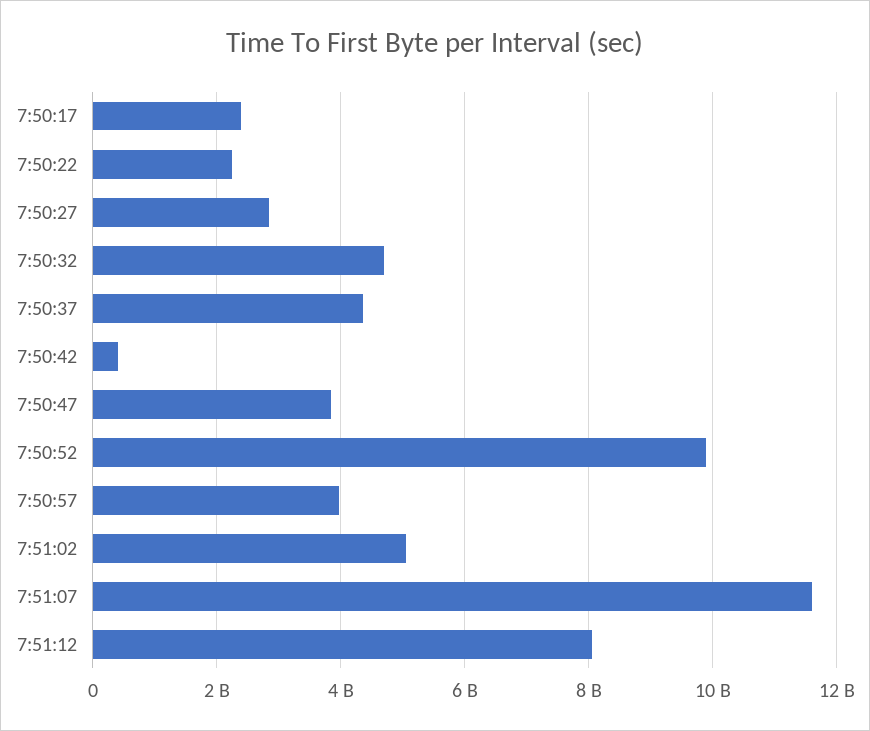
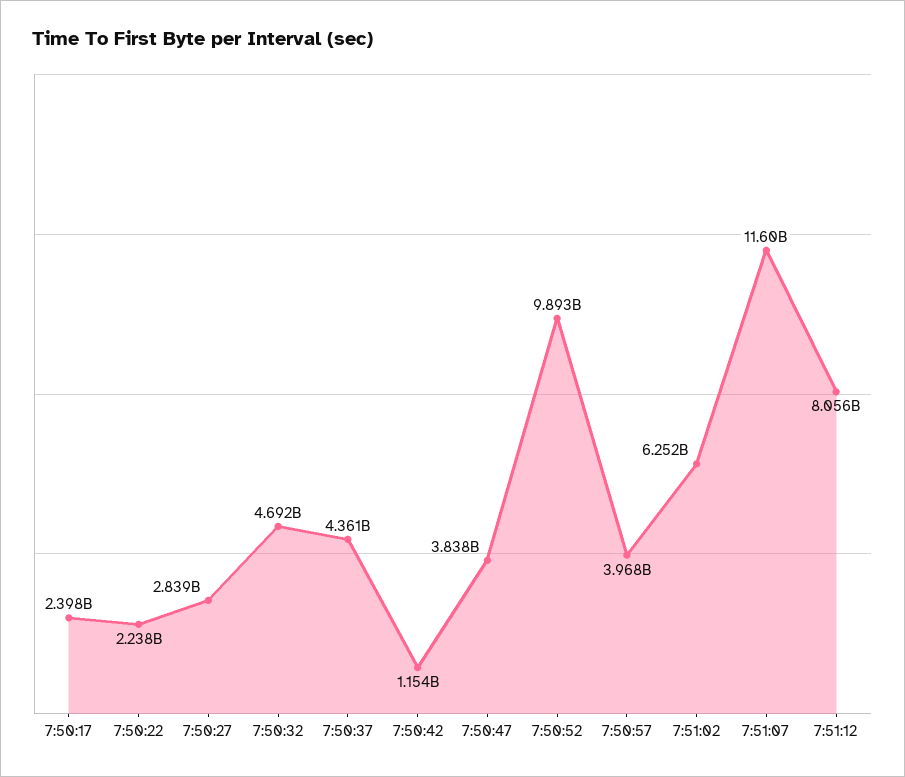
7:50:42: 400000000 -> 1154000000
7:51:02: 5000000000 -> 6252000000

